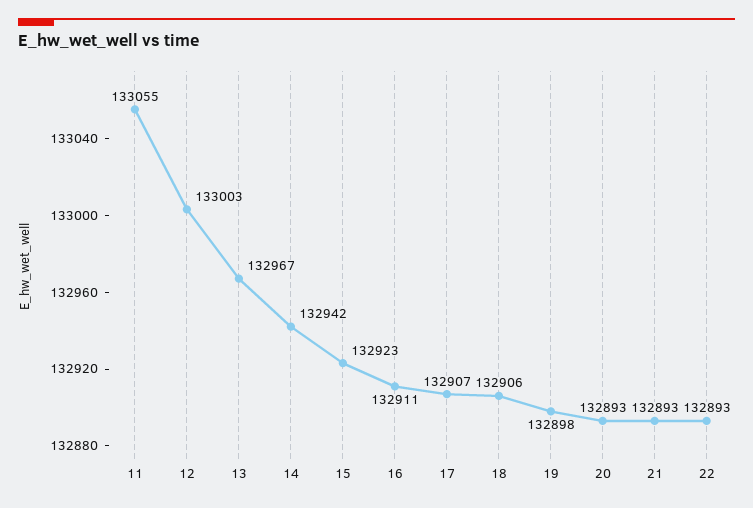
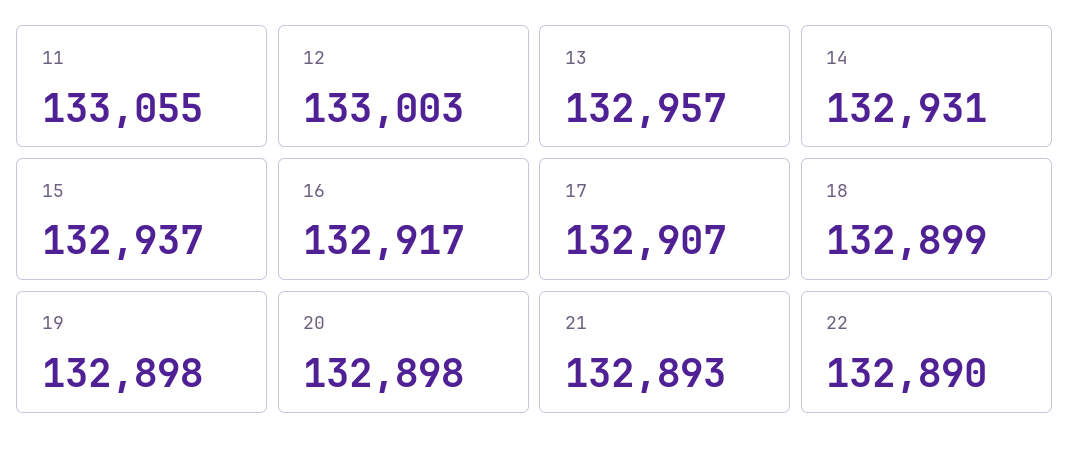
13: 132967 -> 132957
14: 132942 -> 132931
15: 132923 -> 132937
16: 132911 -> 132917
18: 132906 -> 132899
20: 132893 -> 132898
22: 132893 -> 132890

